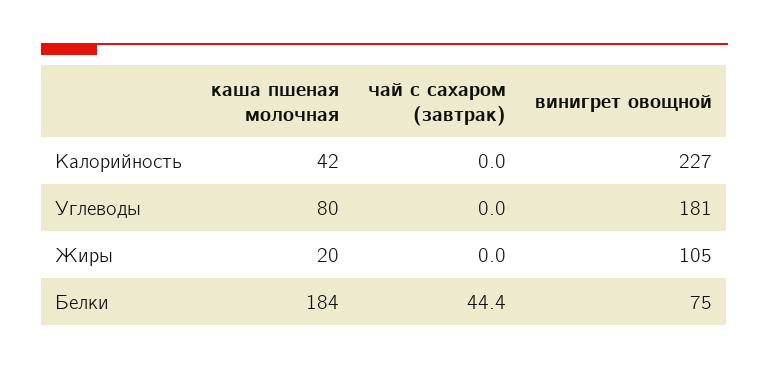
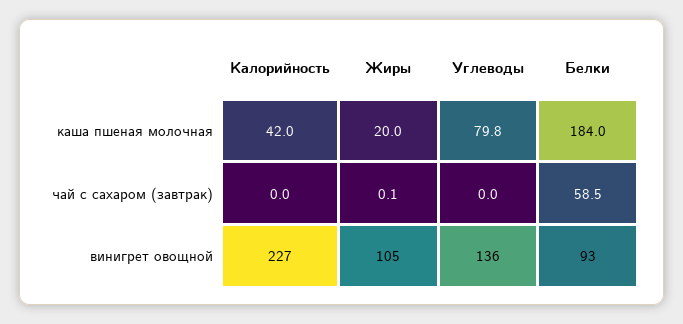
каша пшеная молочная, Углеводы: 80 -> 79.8
винигрет овощной, Углеводы: 181 -> 136
чай с сахаром (завтрак), Жиры: 0 -> 0.1
чай с сахаром (завтрак), Белки: 44.4 -> 58.5
винигрет овощной, Белки: 75 -> 93

